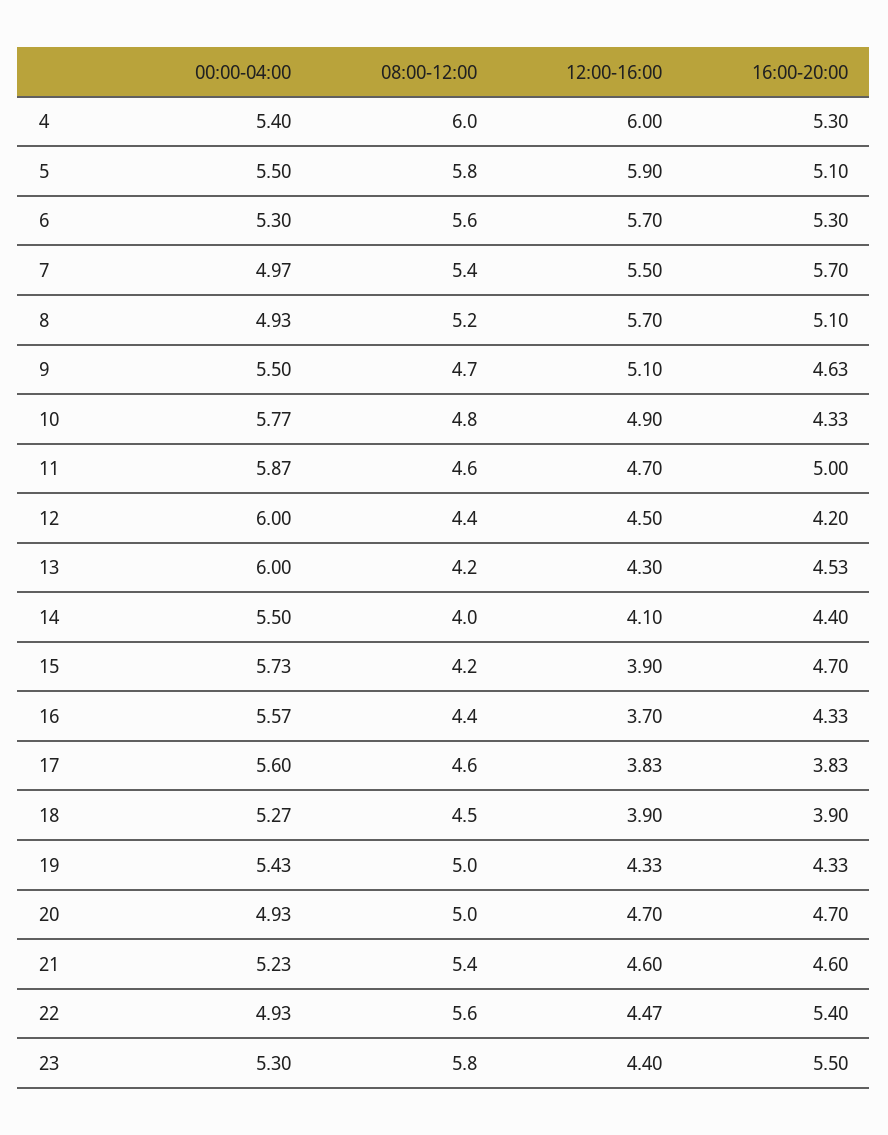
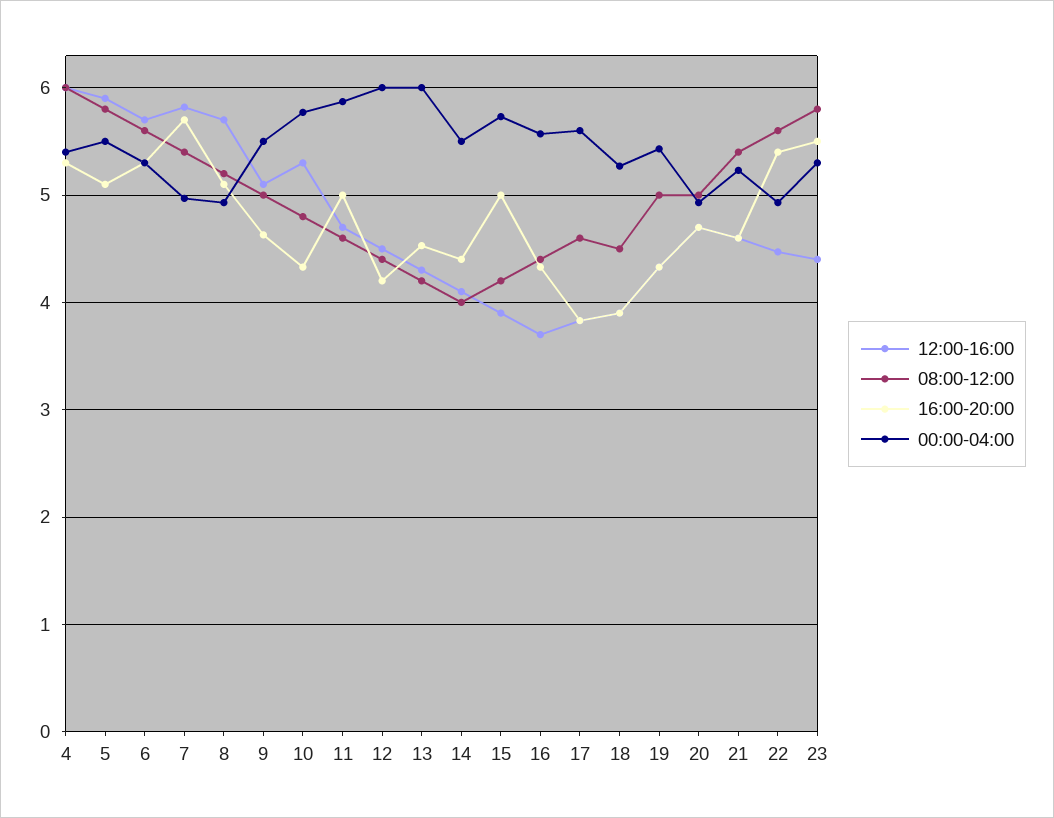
12:00-16:00, 7: 5.5 -> 5.8
08:00-12:00, 9: 4.7 -> 5
12:00-16:00, 10: 4.9 -> 5.3
16:00-20:00, 15: 4.7 -> 5

